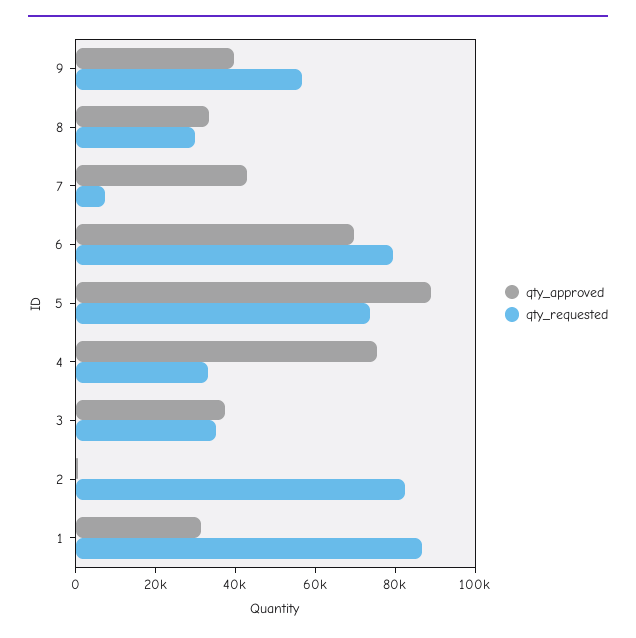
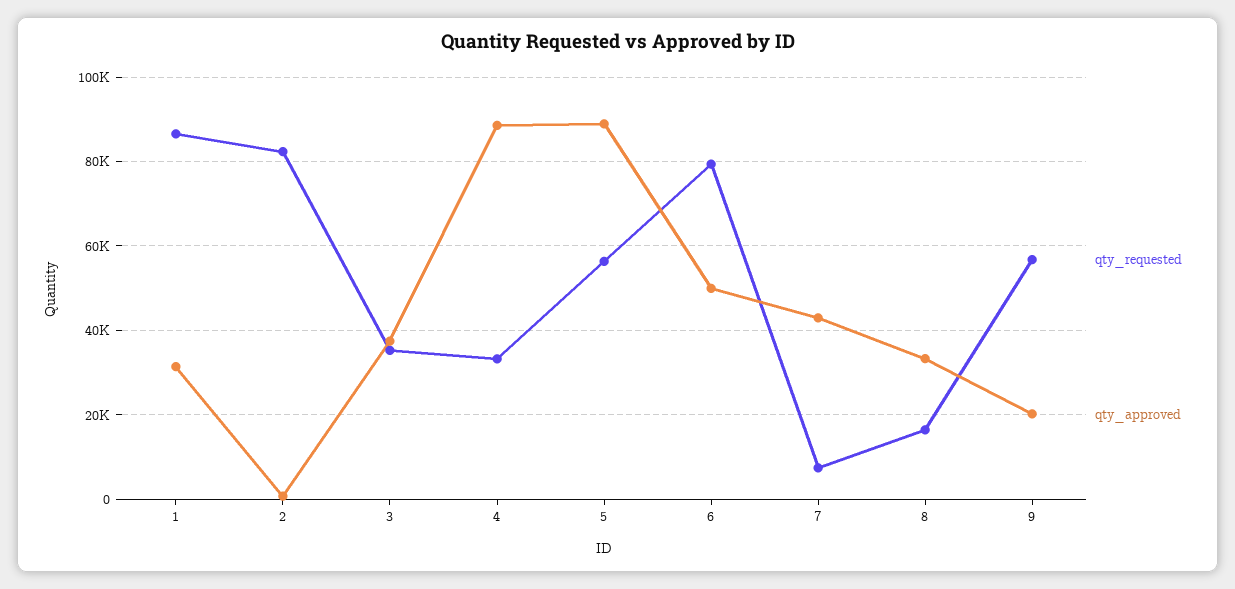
qty_approved, 9: 40000 -> 20000
qty_requested, 8: 30000 -> 16000
qty_approved, 6: 70000 -> 50000
qty_requested, 5: 75000 -> 56000
qty_approved, 4: 75000 -> 88000

